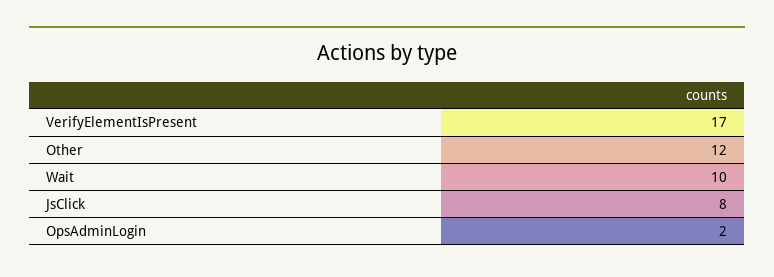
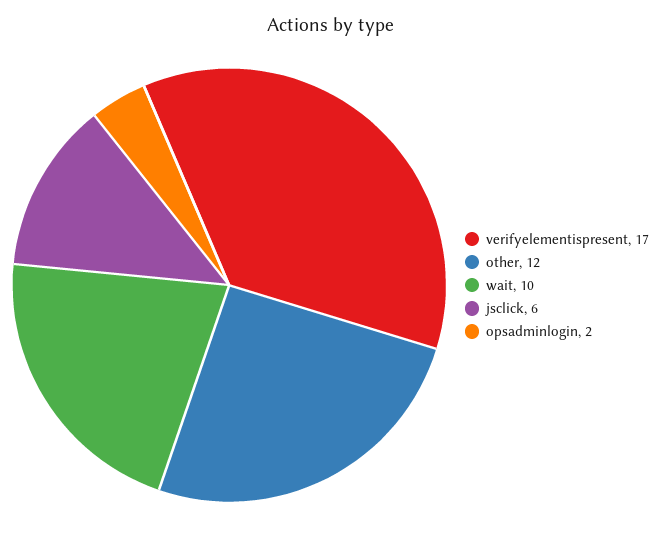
JsClick: 8 -> 6

